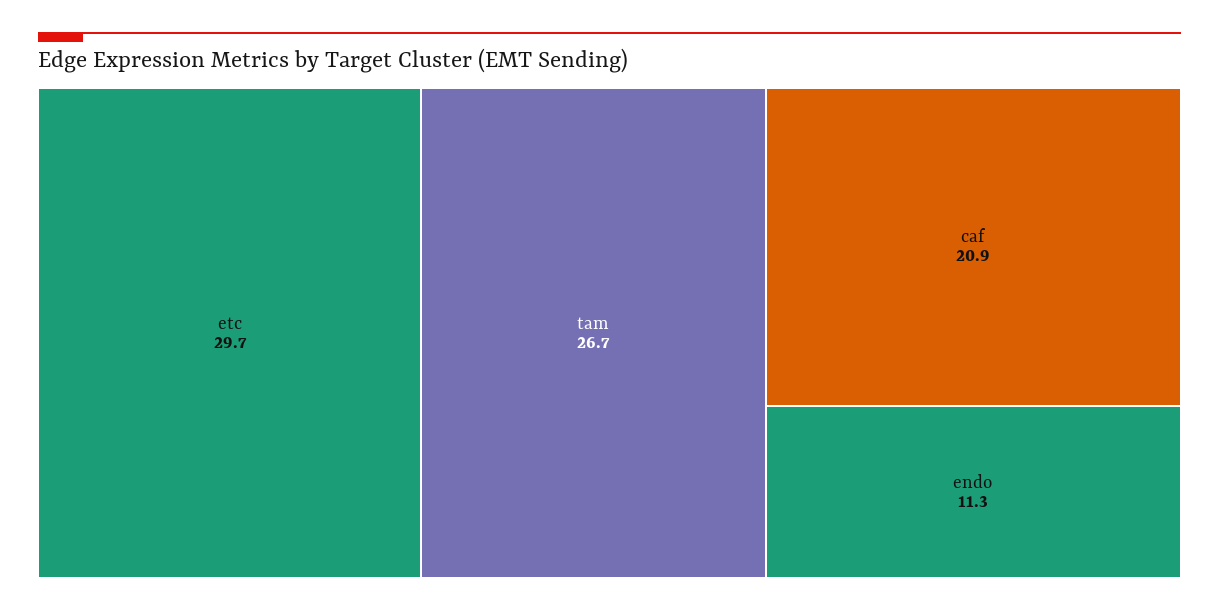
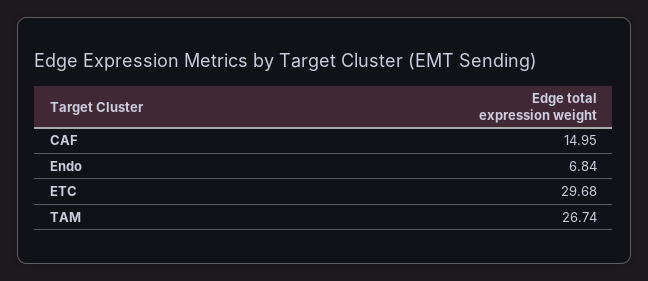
caf: 20.9 -> 14.95
endo: 11.3 -> 6.84

